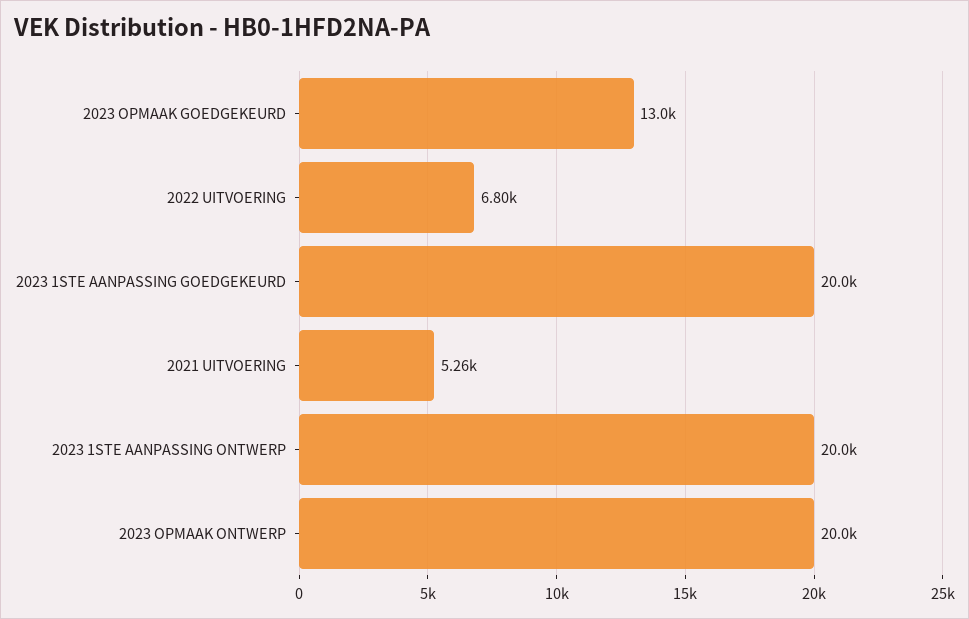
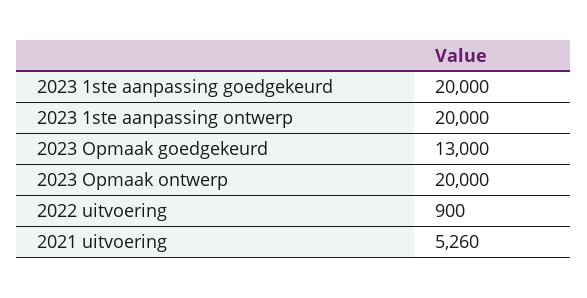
2022 UITVOERING: 6800 -> 900

